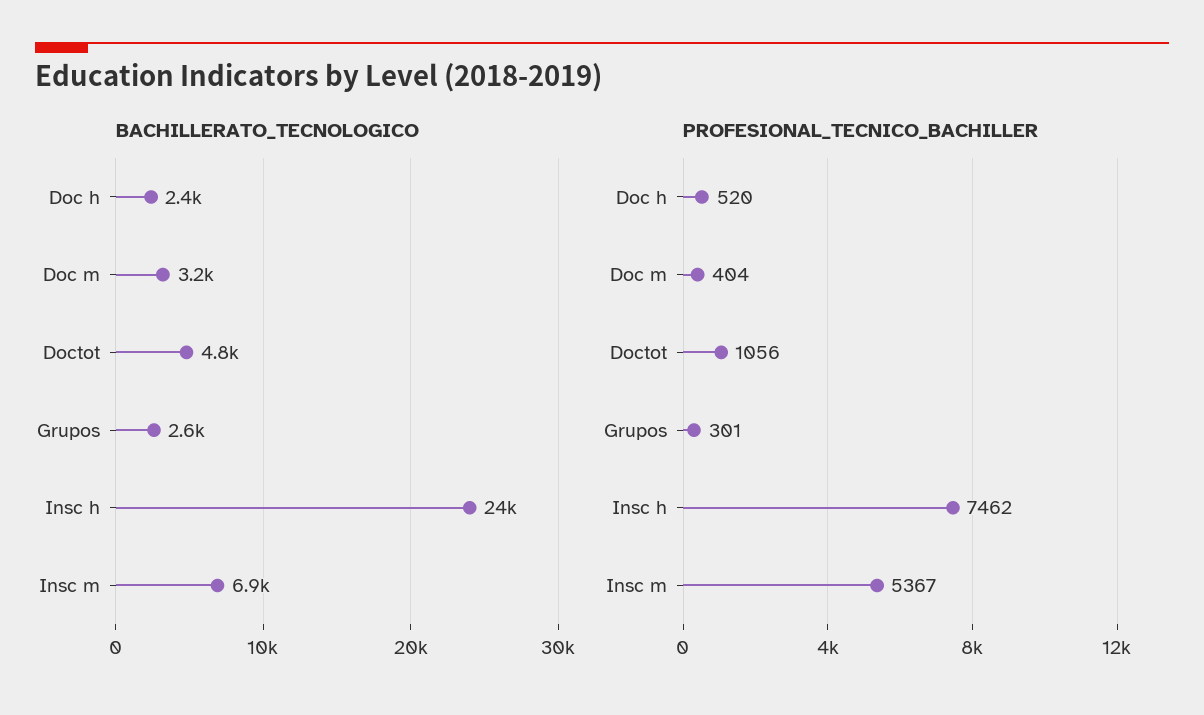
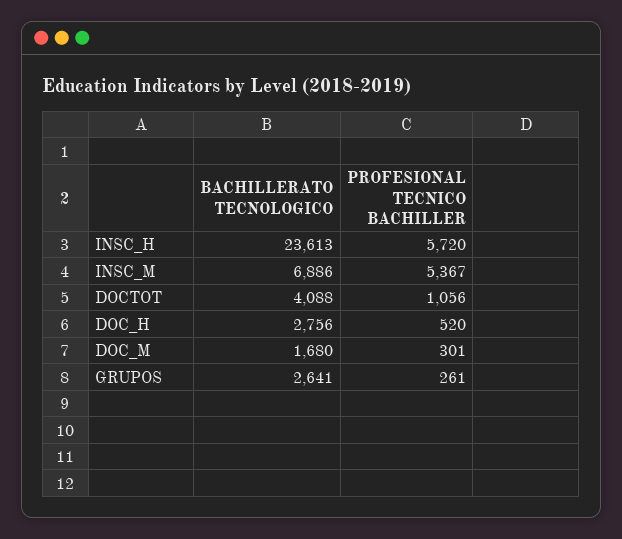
BACHILLERATO_TECNOLOGICO, Doc h: 2400 -> 2756
BACHILLERATO_TECNOLOGICO, Doc m: 3200 -> 1680
BACHILLERATO_TECNOLOGICO, Doctot: 4800 -> 4088
PROFESIONAL_TECNICO_BACHILLER, Doc m: 404 -> 301
PROFESIONAL_TECNICO_BACHILLER, Grupos: 301 -> 261
PROFESIONAL_TECNICO_BACHILLER, Insc h: 7462 -> 5720

